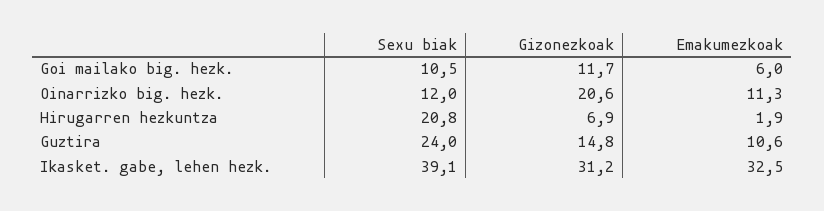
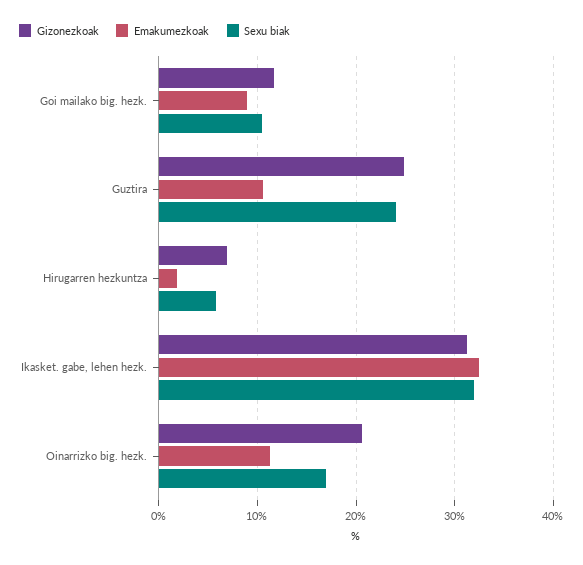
Emakumezkoak, Goi mailako big. hezk.: 6 -> 9
Sexu biak, Oinarrizko big. hezk.: 12 -> 17
Sexu biak, Hirugarren hezkuntza: 20.8 -> 6
Gizonezkoak, Guztira: 14.8 -> 25
Sexu biak, Ikasket. gabe, lehen hezk.: 39.1 -> 32

